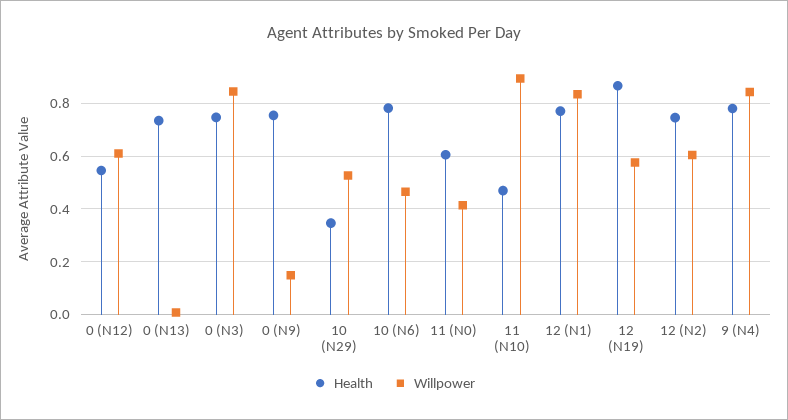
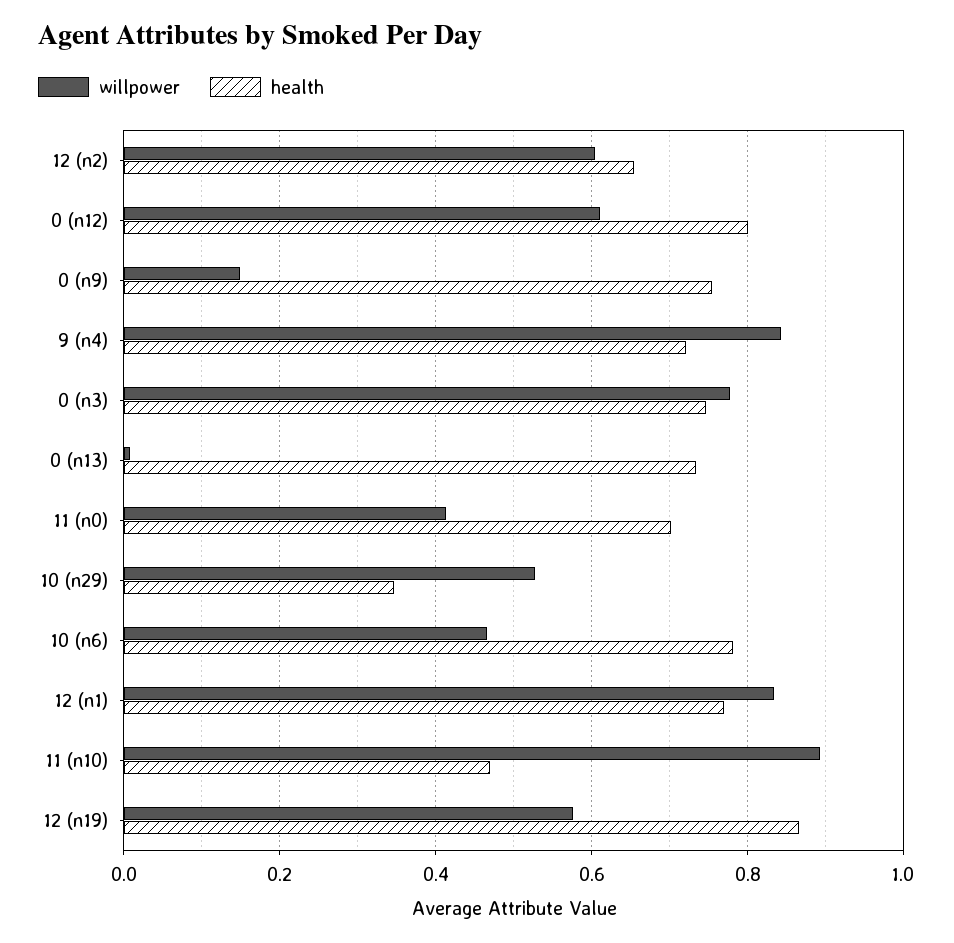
Health, 0 (N12): 0.55 -> 0.8
Willpower, 0 (N3): 0.85 -> 0.78
Health, 11 (N0): 0.6 -> 0.7
Health, 12 (N2): 0.75 -> 0.66
Health, 9 (N4): 0.775 -> 0.72

